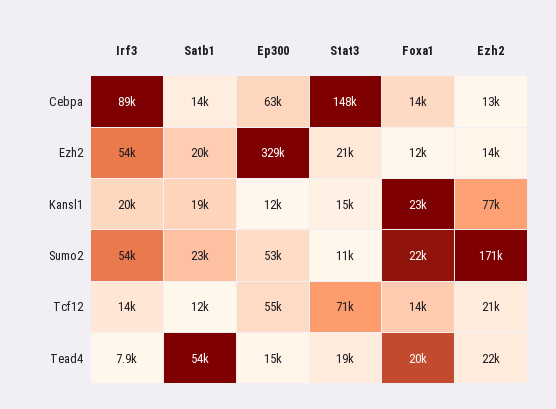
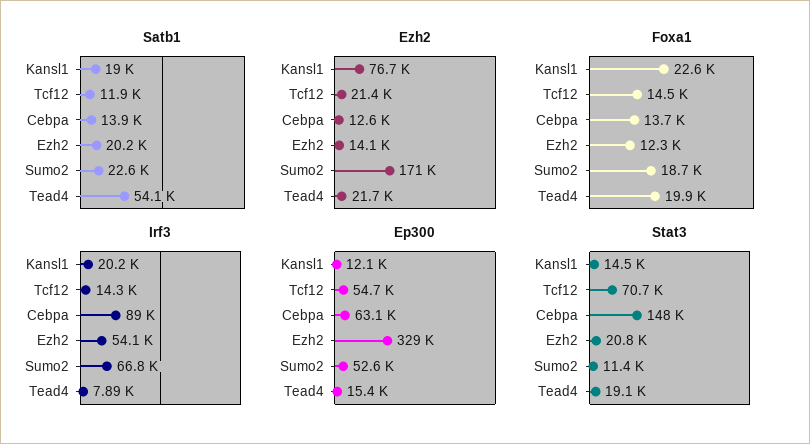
Irf3, Sumo2: 54000 -> 66800
Foxa1, Sumo2: 22000 -> 18700

